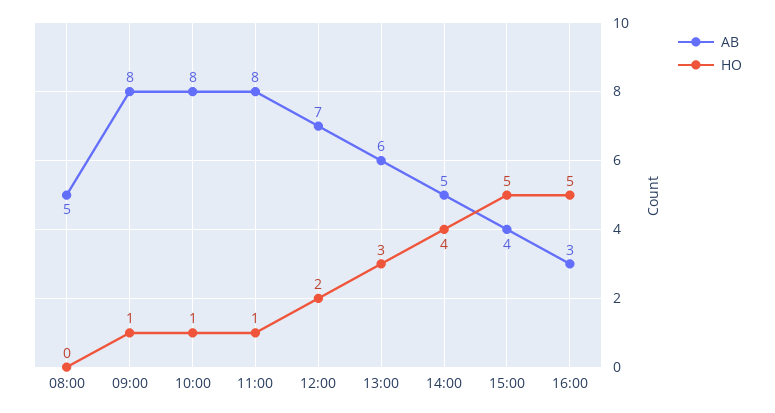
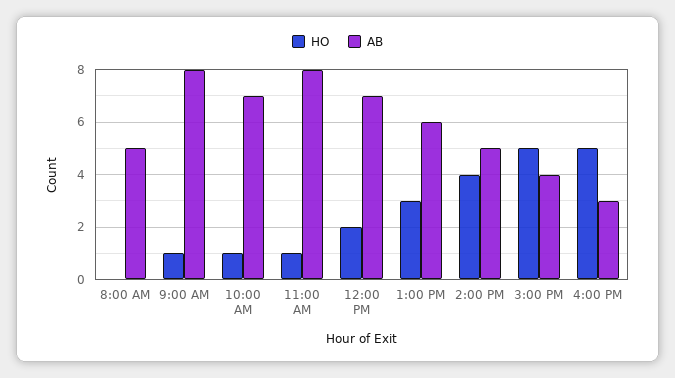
AB, 10:00: 8 -> 7

